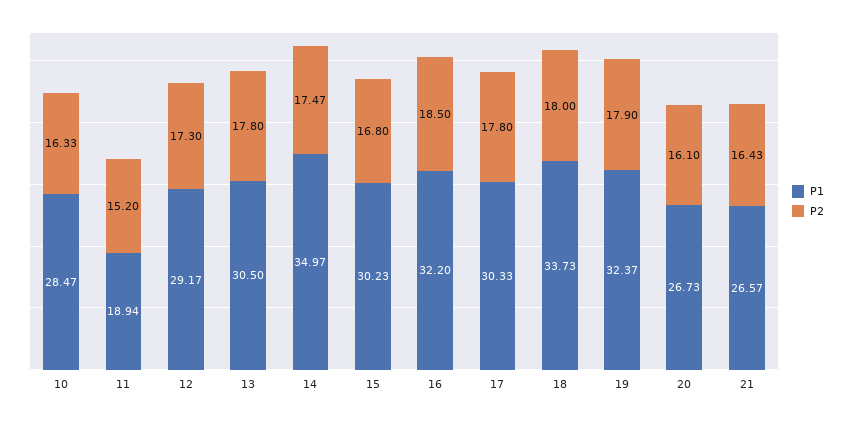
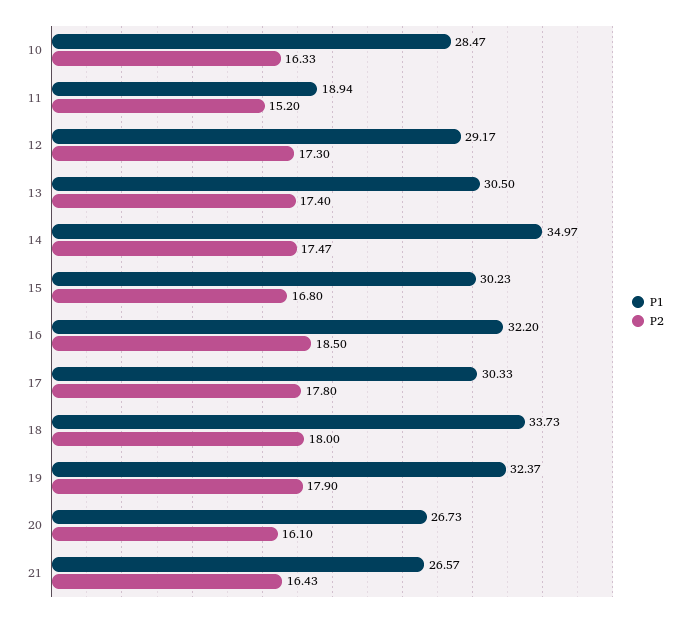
P2, 13: 17.8 -> 17.4

